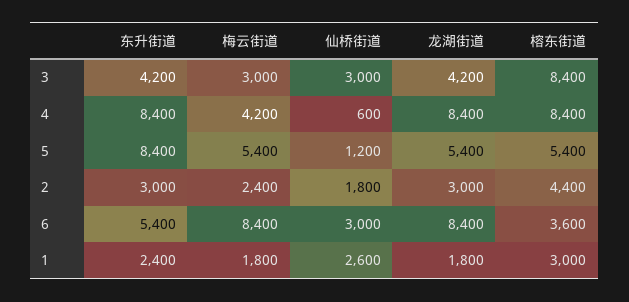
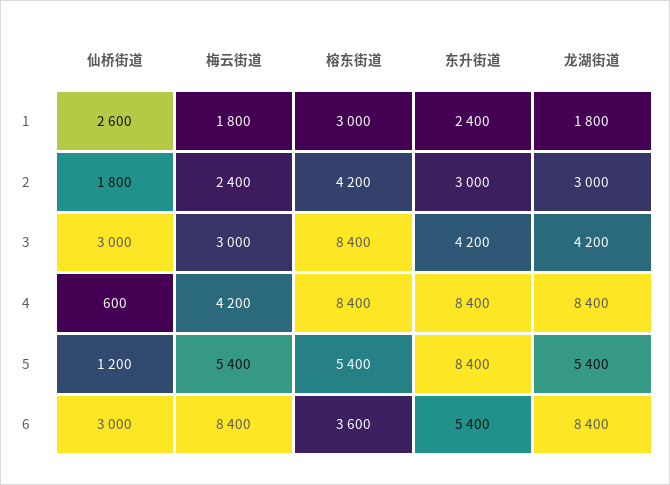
榕东街道, 2: 4400 -> 4200

